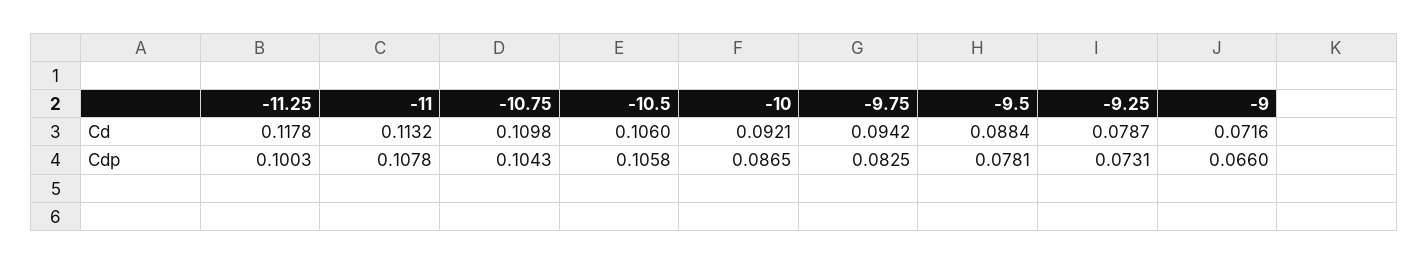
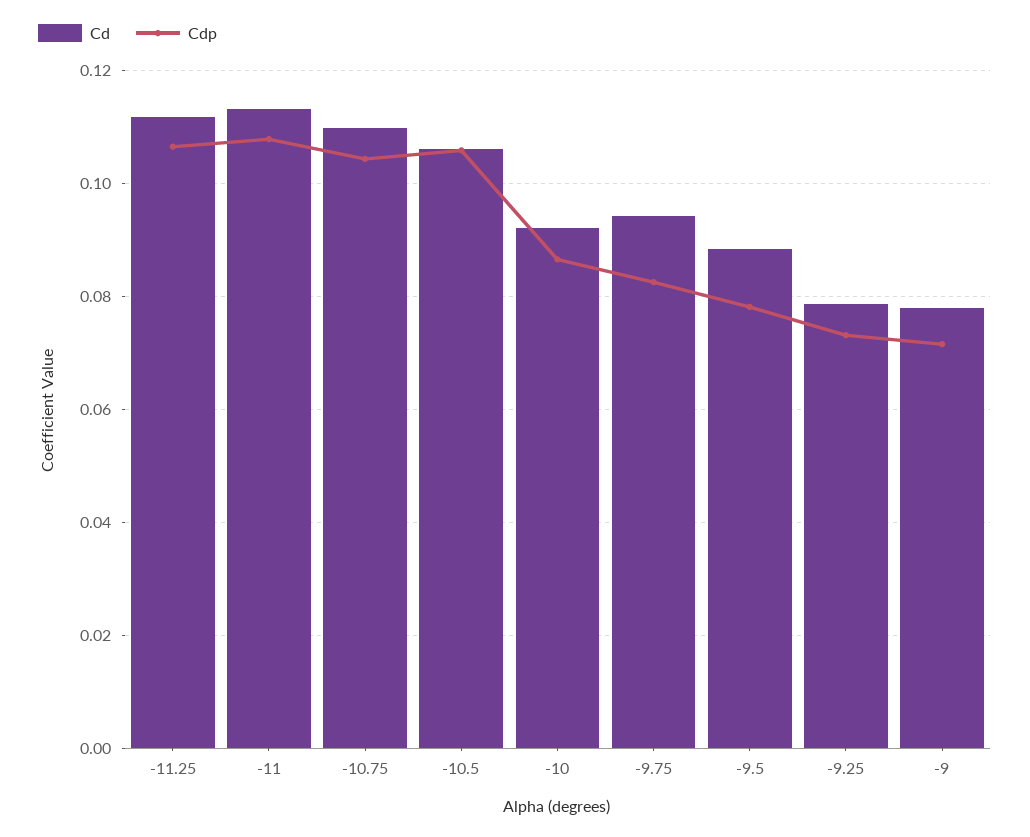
Cd, -11.25: 0.1178 -> 0.112
Cd, -9: 0.0716 -> 0.078
Cdp, -11.25: 0.1003 -> 0.106
Cdp, -9: 0.066 -> 0.072

